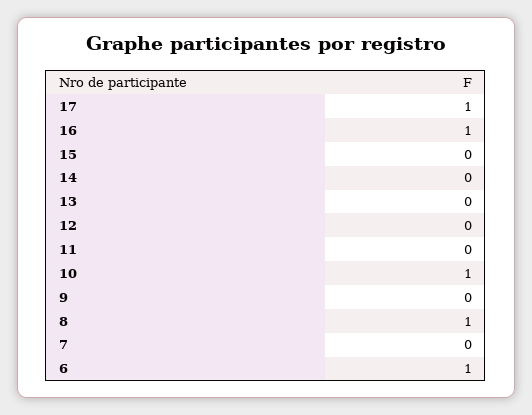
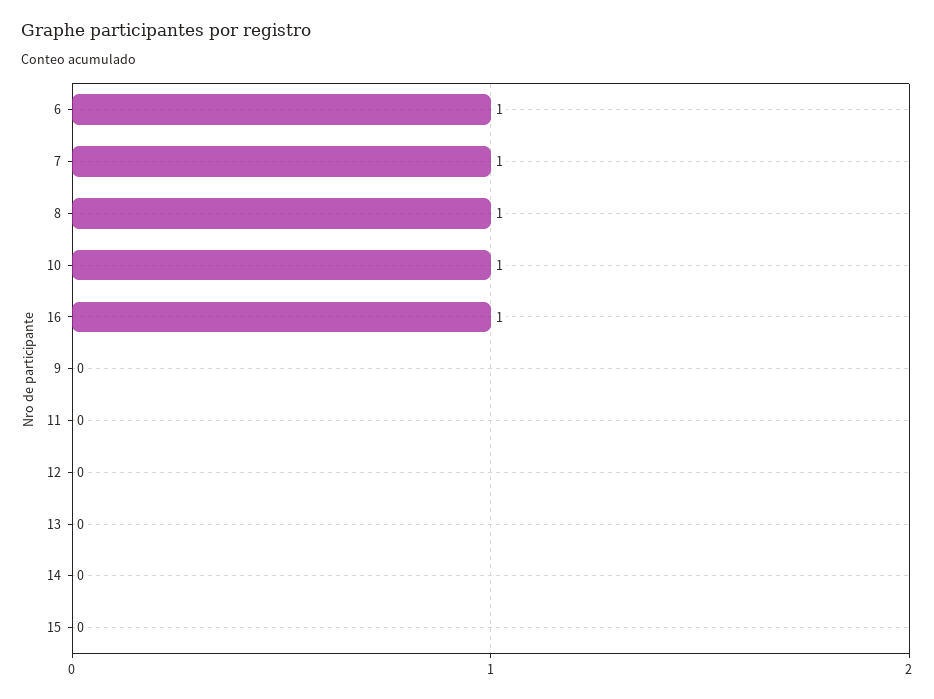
17: 1 -> none
7: 0 -> 1

